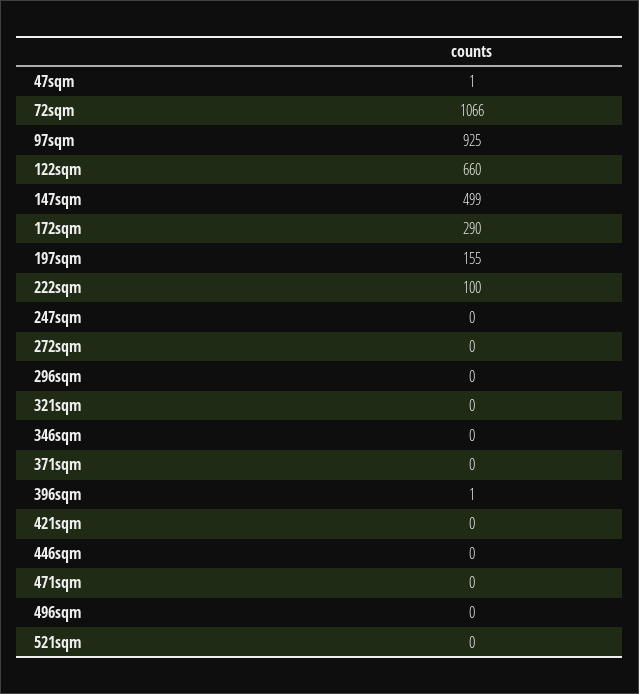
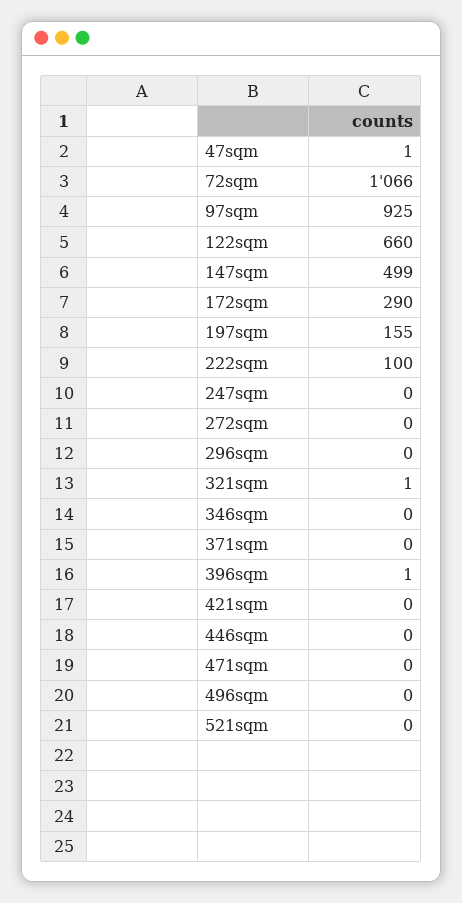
321sqm: 0 -> 1

